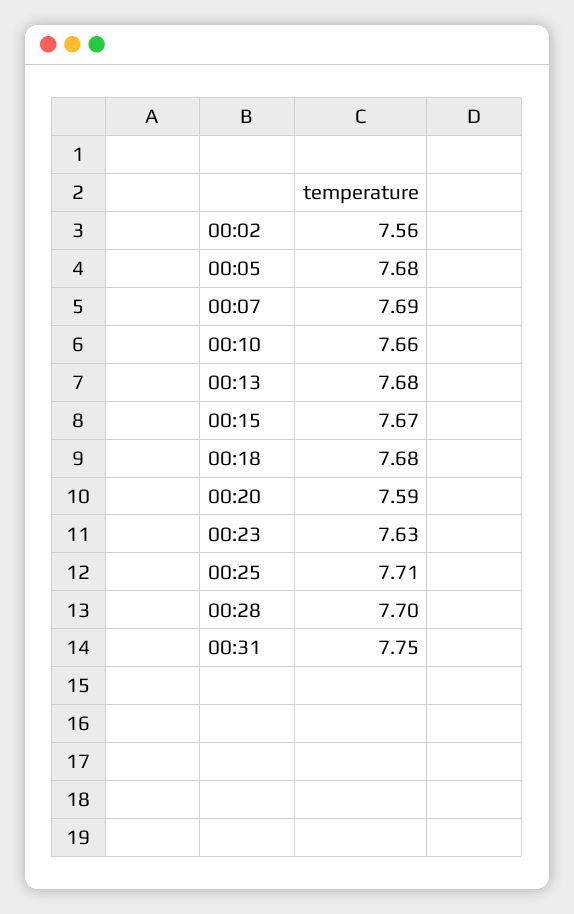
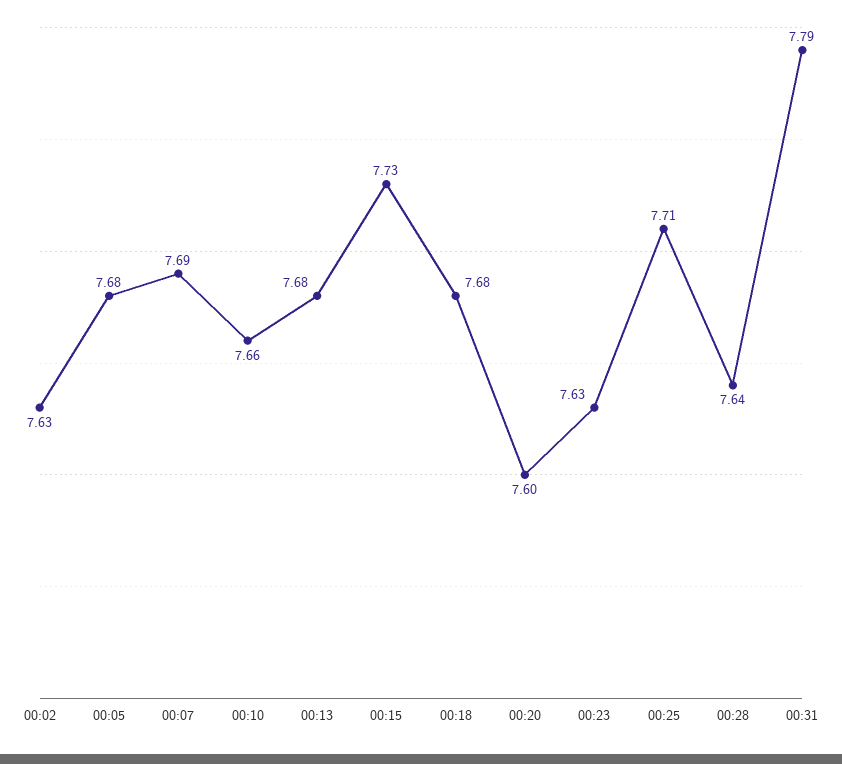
00:02: 7.56 -> 7.63
00:15: 7.67 -> 7.73
00:20: 7.59 -> 7.6
00:28: 7.7 -> 7.64
00:31: 7.75 -> 7.79

